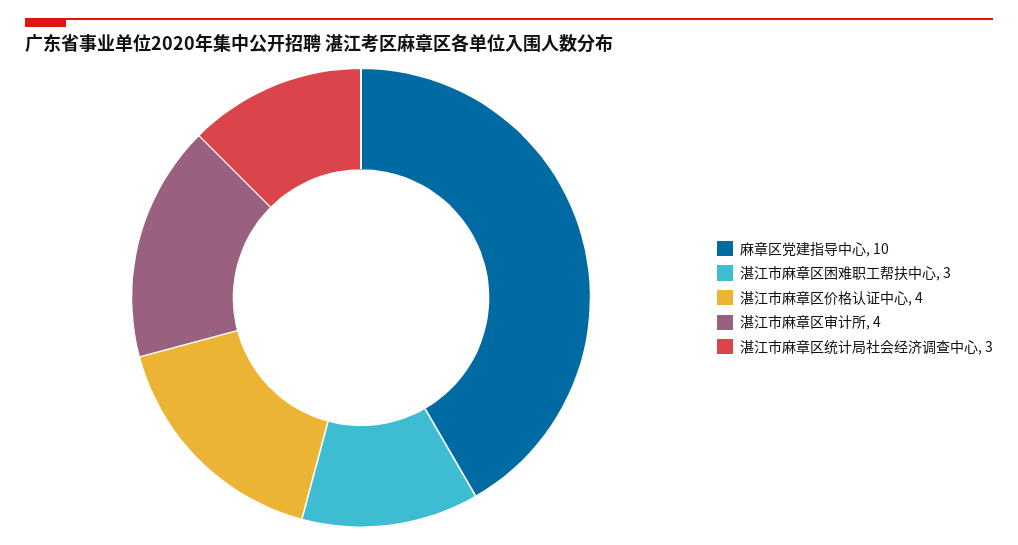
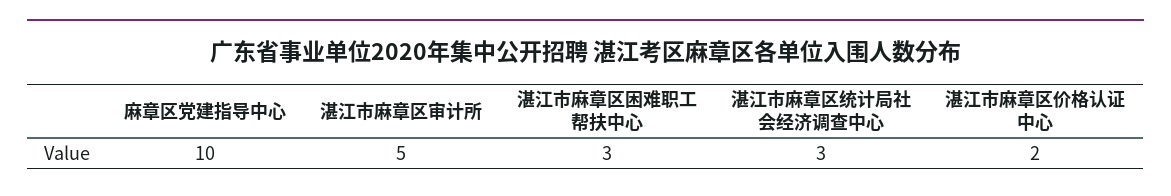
湛江市麻章区价格认证中心: 4 -> 2
湛江市麻章区审计所: 4 -> 5

